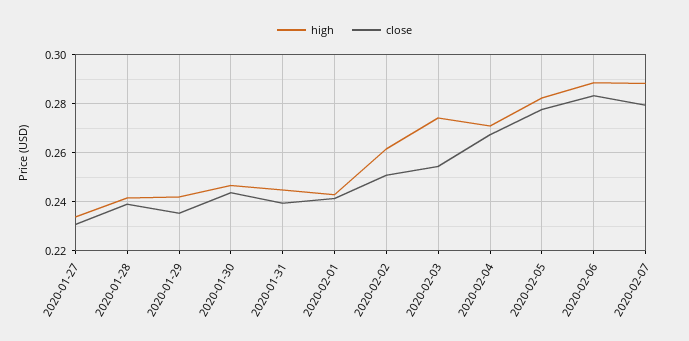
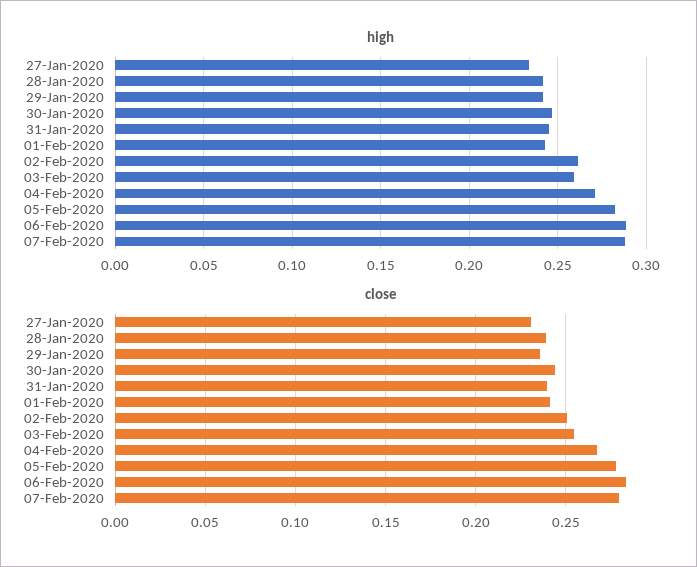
high, 2020-02-03: 0.275 -> 0.26

